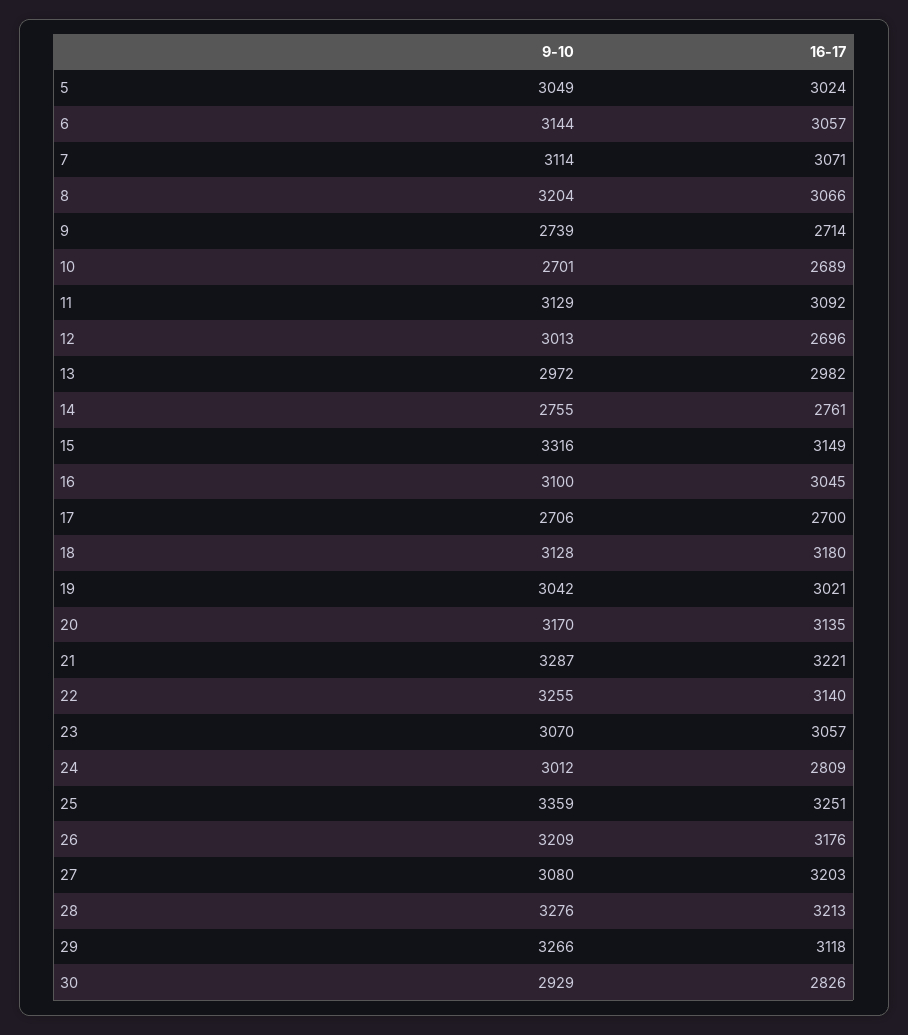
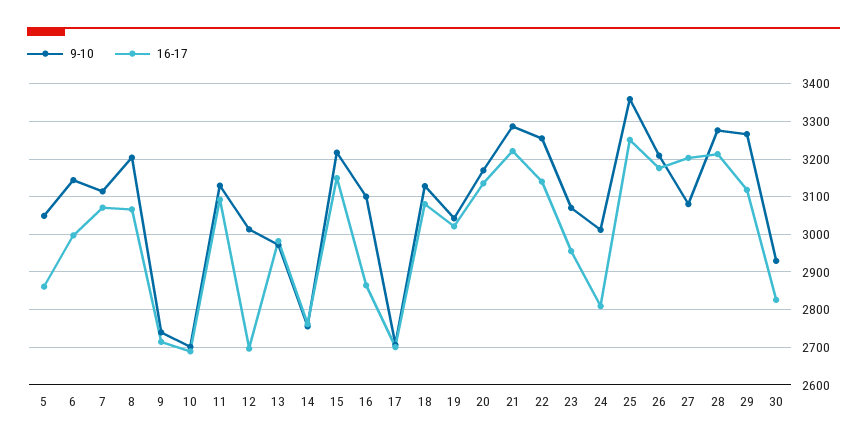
16-17, 5: 3024 -> 2860
16-17, 6: 3057 -> 3000
9-10, 15: 3316 -> 3220
16-17, 16: 3045 -> 2860
16-17, 18: 3180 -> 3080
16-17, 23: 3057 -> 2960

